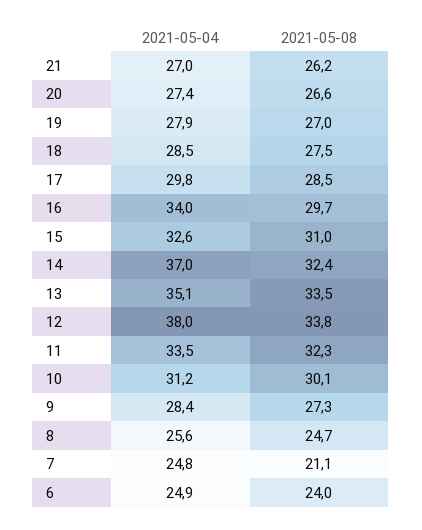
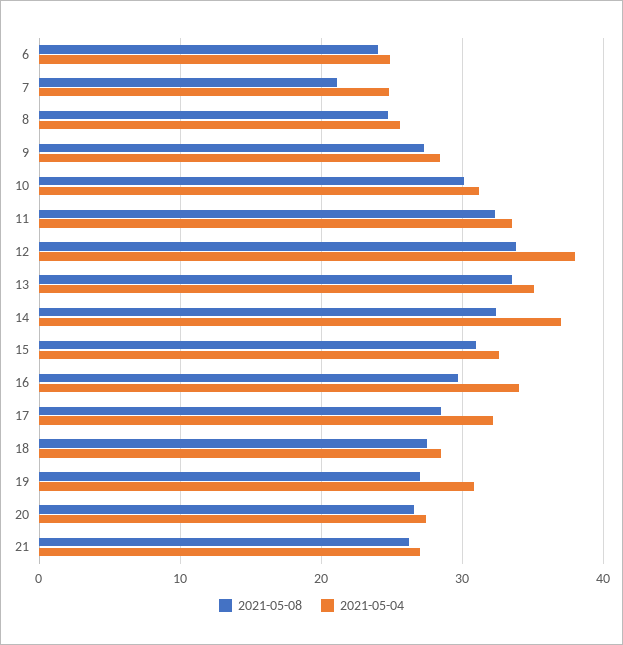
2021-05-04, 19: 27.9 -> 31
2021-05-04, 17: 29.8 -> 32

